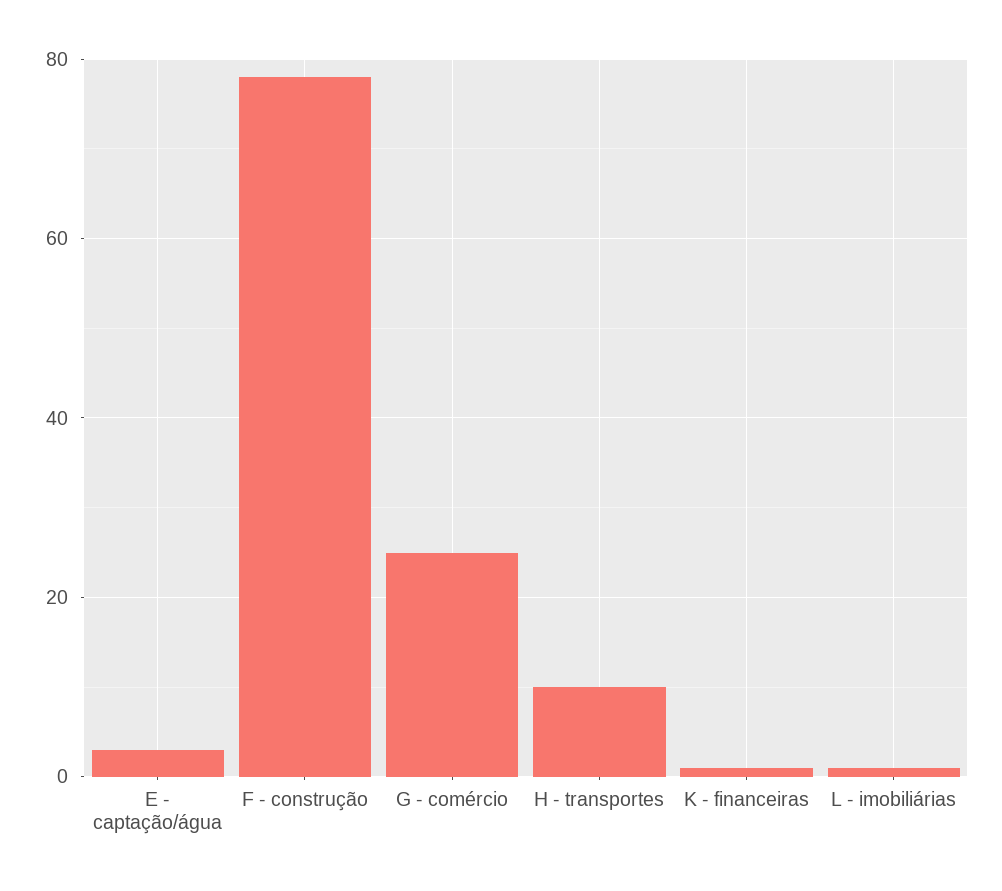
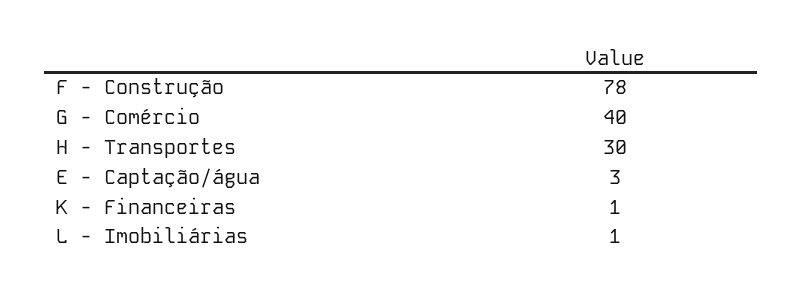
G - comércio: 25 -> 40
H - transportes: 10 -> 30

